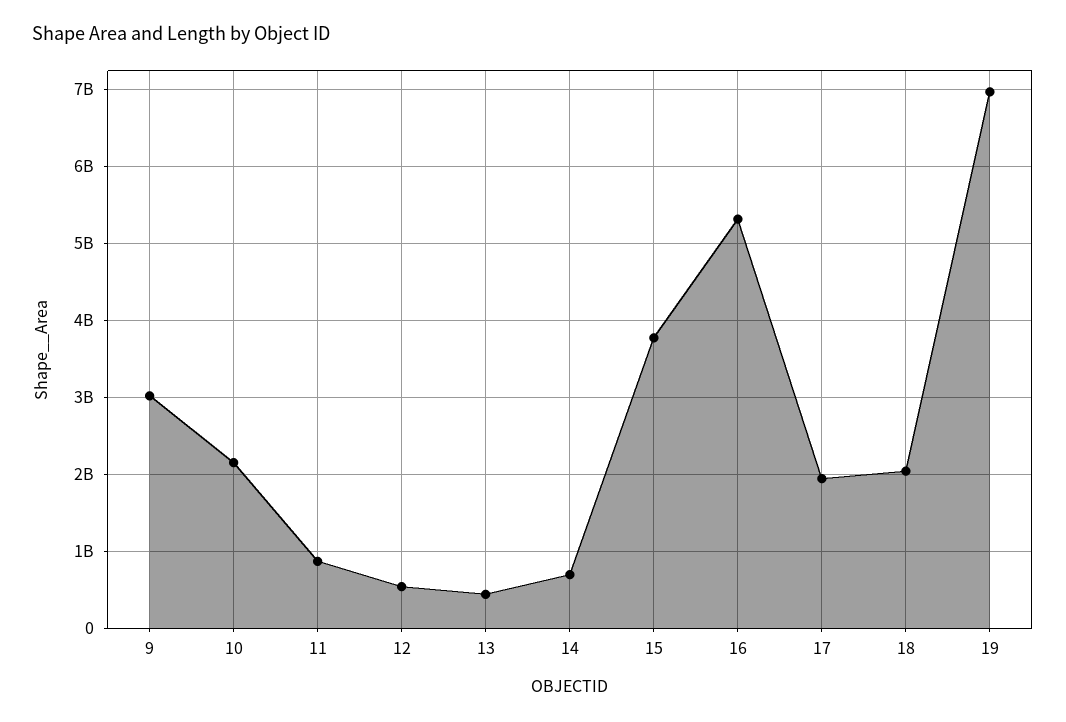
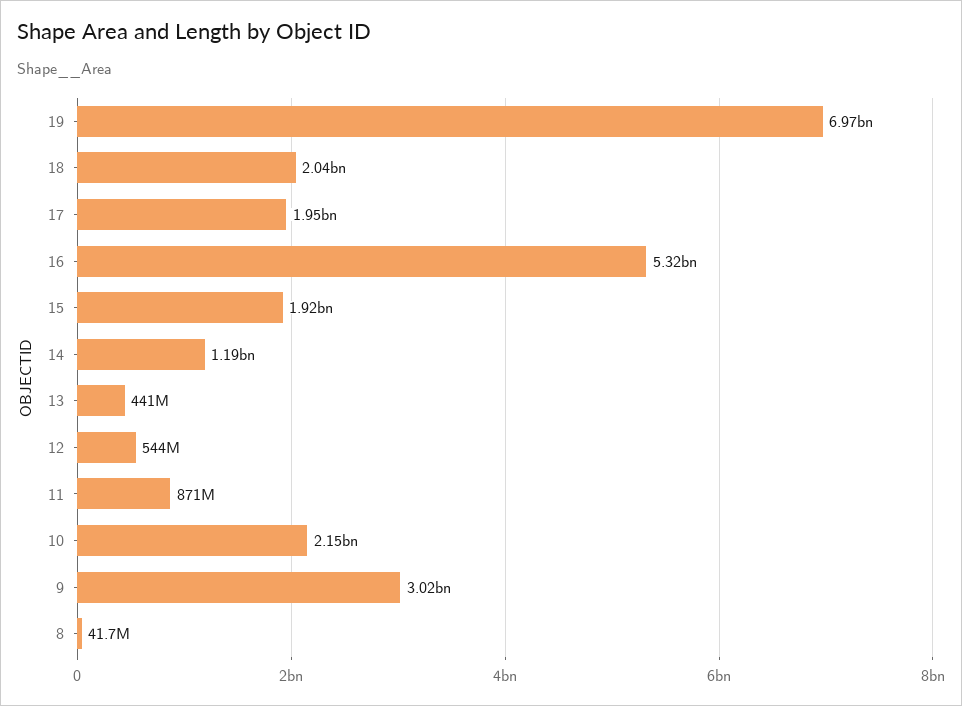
14: 700000000 -> 1190000000
15: 3800000000 -> 1920000000
8: none -> 41700000

